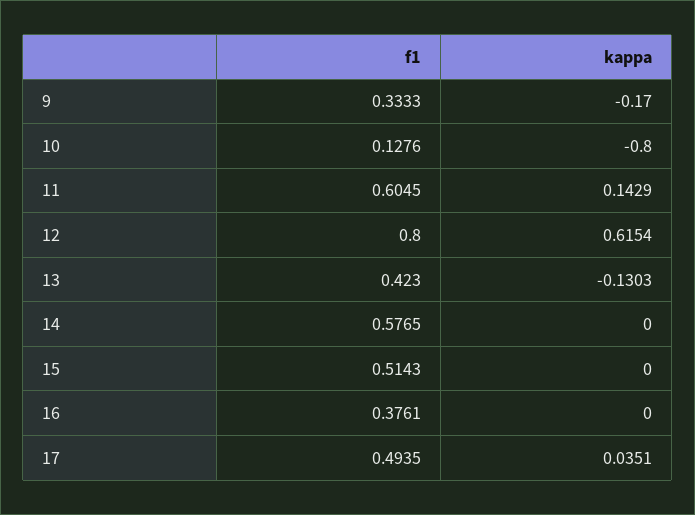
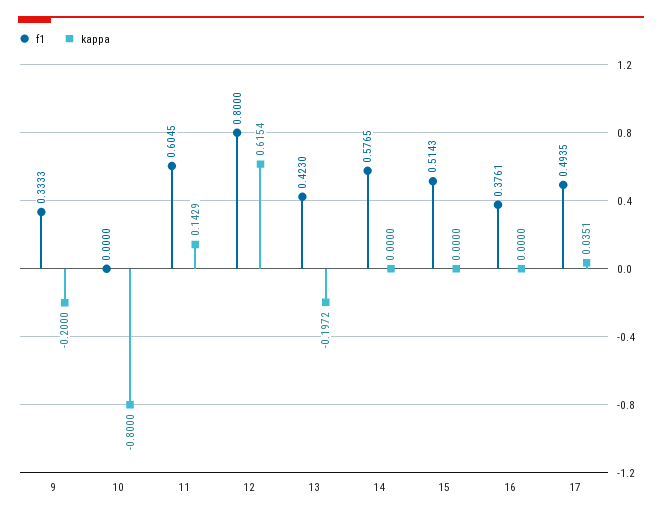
kappa, 9: -0.17 -> -0.2
f1, 10: 0.1276 -> 0
kappa, 13: -0.1303 -> -0.1972

